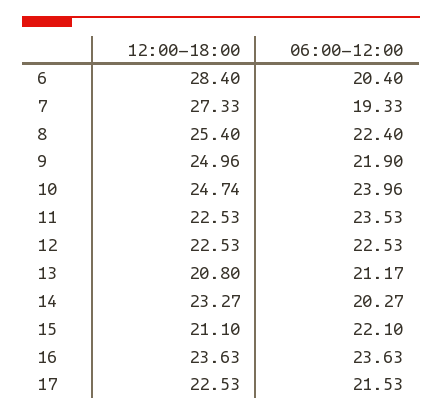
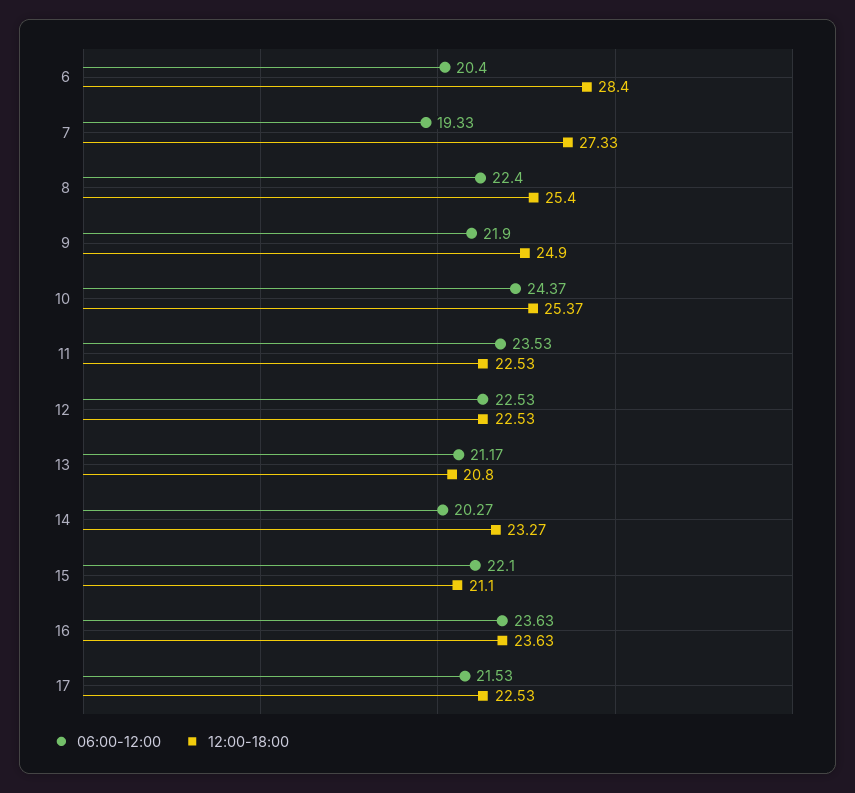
12:00-18:00, 9: 24.96 -> 24.9
12:00-18:00, 10: 24.74 -> 25.37
06:00-12:00, 10: 23.96 -> 24.37

